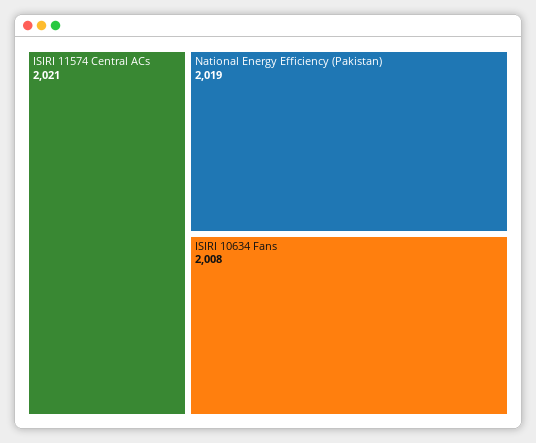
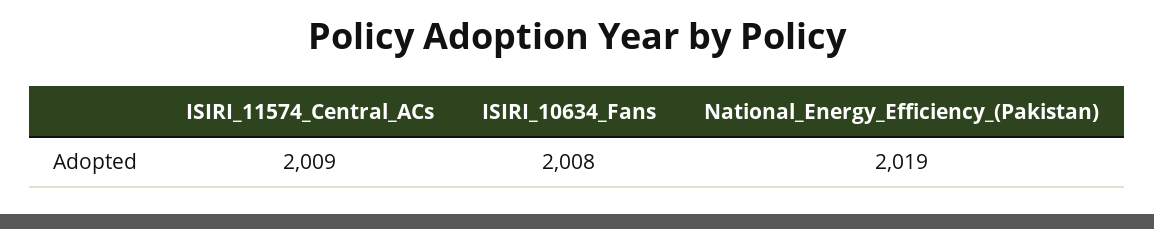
ISIRI 11574 Central ACs: 2021 -> 2009

